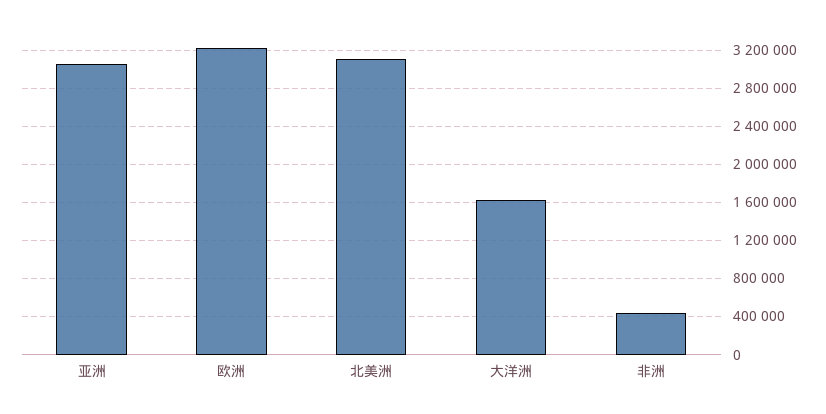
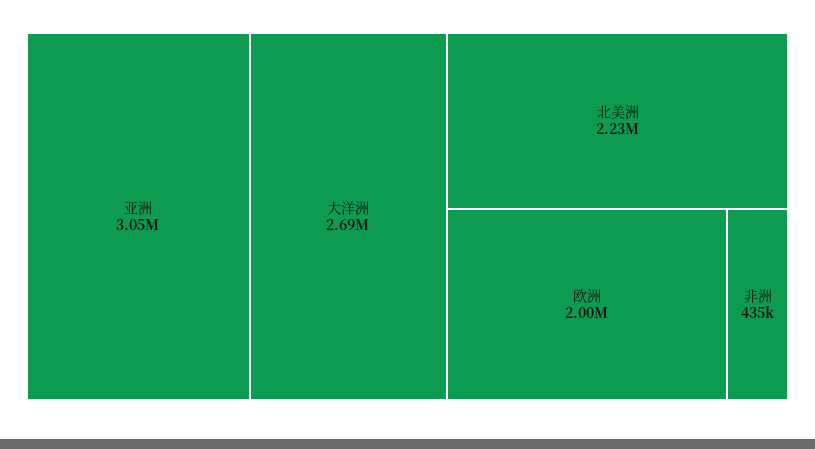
欧洲: 3200000 -> 2000000
北美洲: 3100000 -> 2230000
大洋洲: 1600000 -> 2690000

